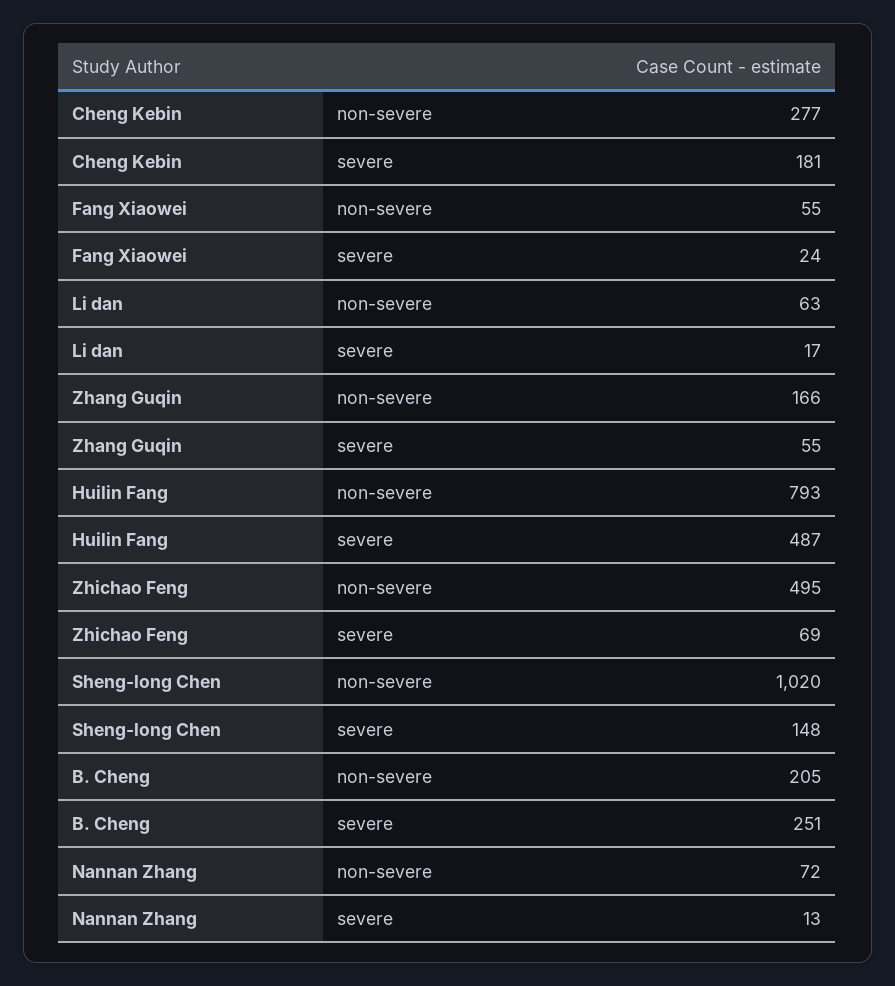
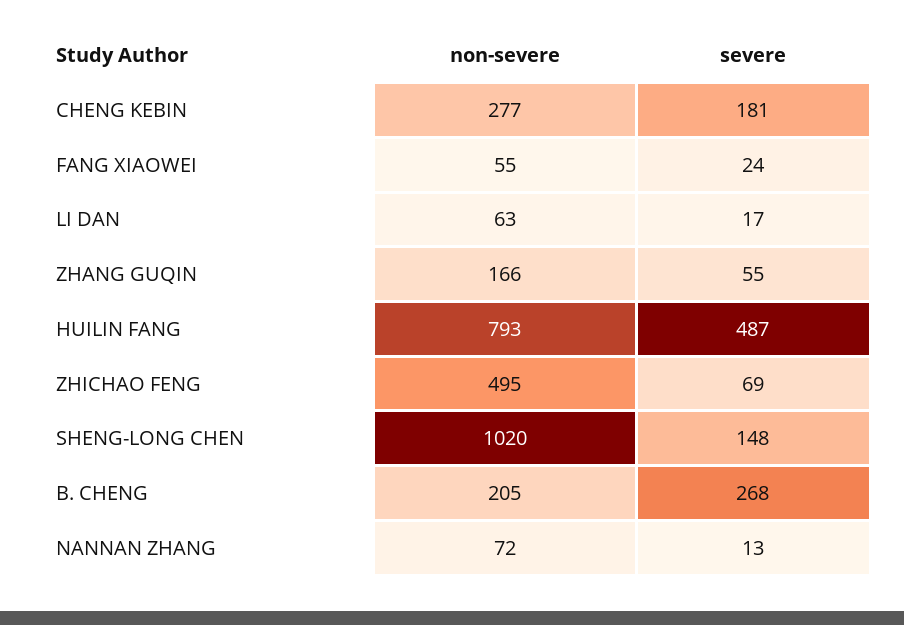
B. Cheng, severe: 251 -> 268

